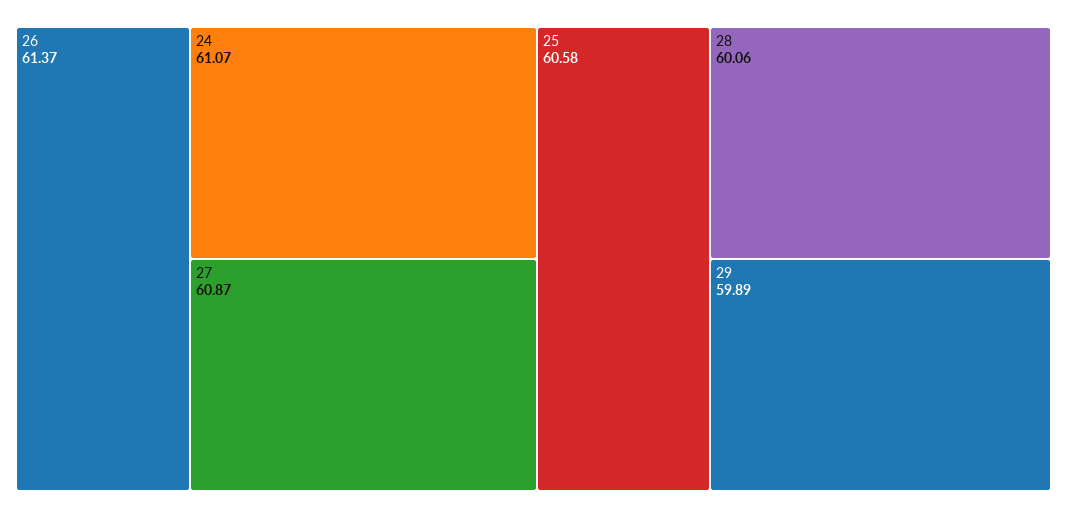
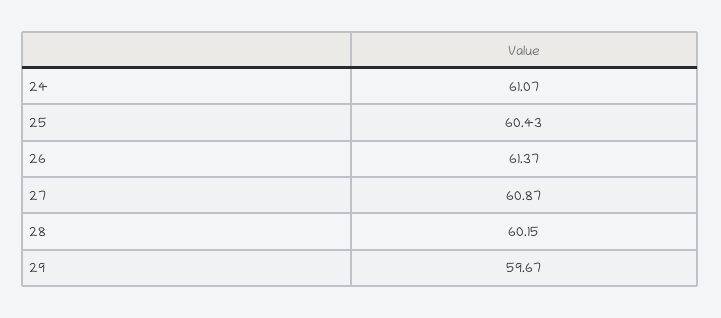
25: 60.58 -> 60.43
28: 60.06 -> 60.15
29: 59.89 -> 59.67

